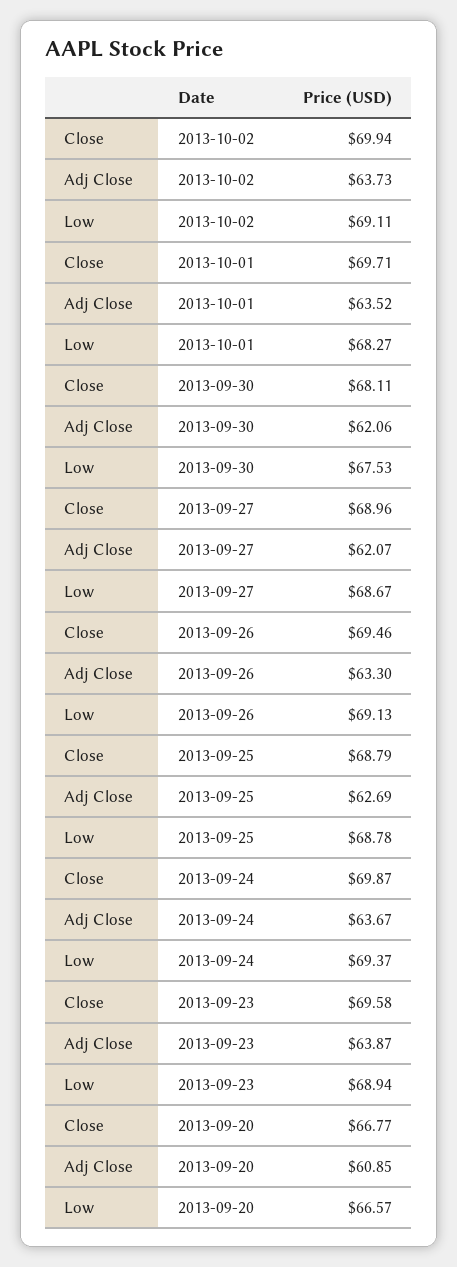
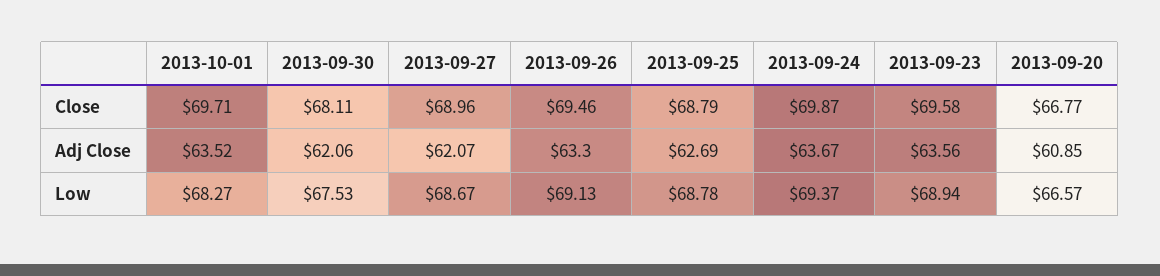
Close, 2013-10-02: 69.94 -> none
Adj Close, 2013-10-02: 63.73 -> none
Low, 2013-10-02: 69.11 -> none
Adj Close, 2013-09-23: 63.87 -> 63.56

